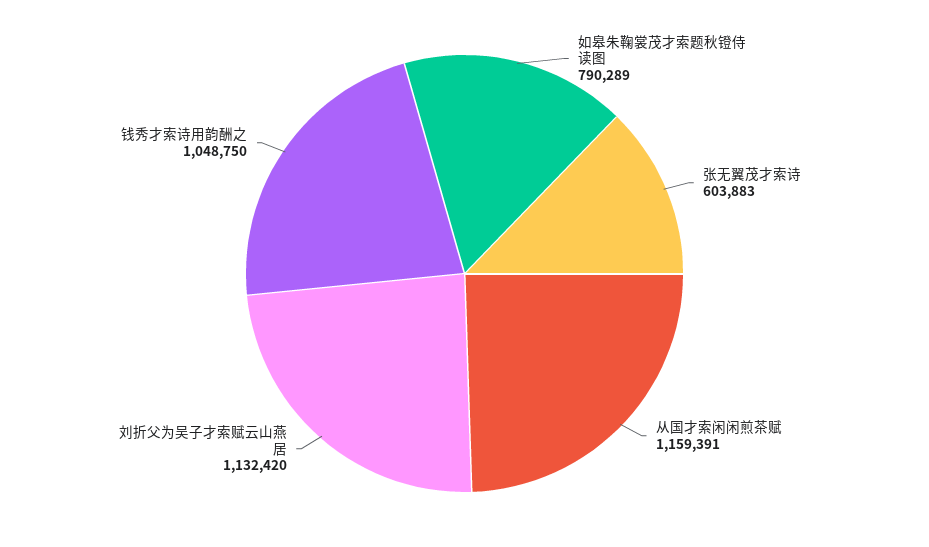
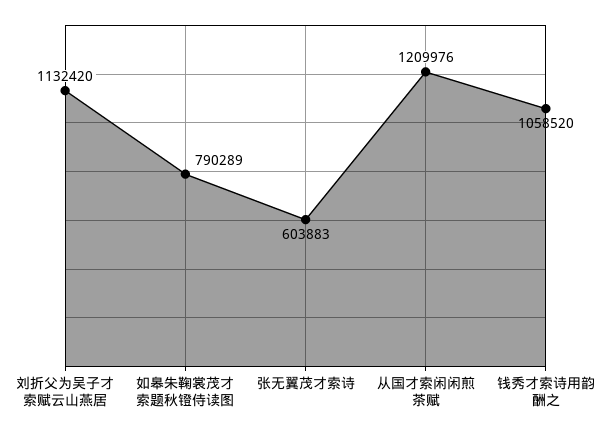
从国才索闲闲煎茶赋: 1159391 -> 1209976
钱秀才索诗用韵酬之: 1048750 -> 1058520

